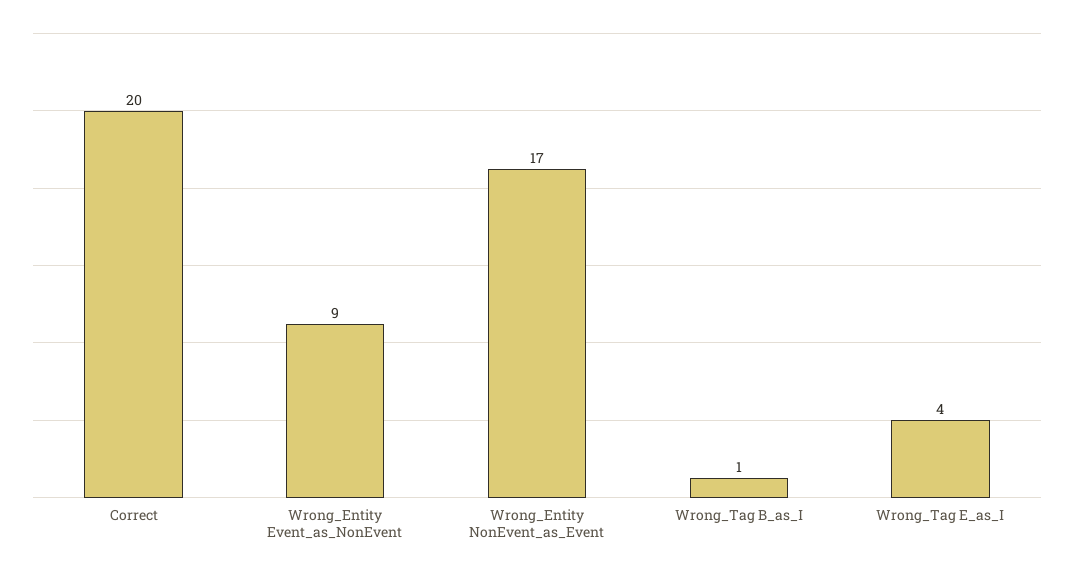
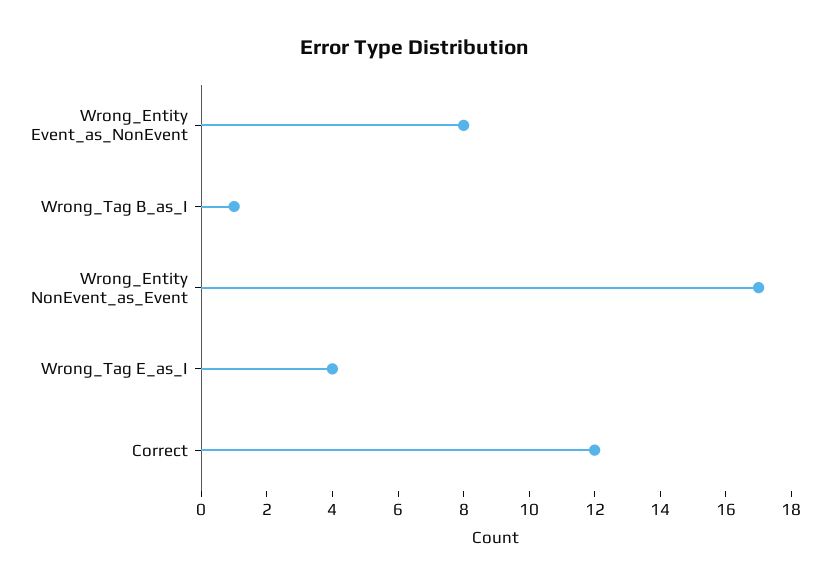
Correct: 20 -> 12
Wrong_Entity Event_as_NonEvent: 9 -> 8

